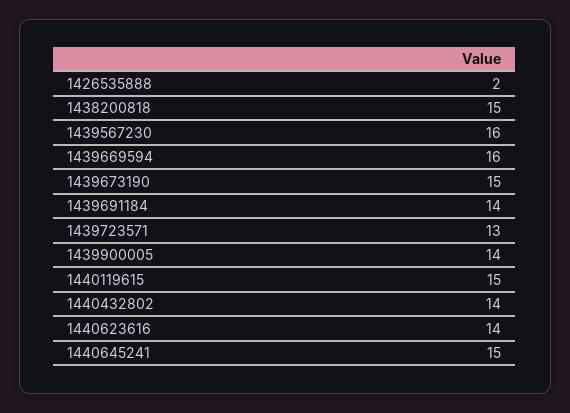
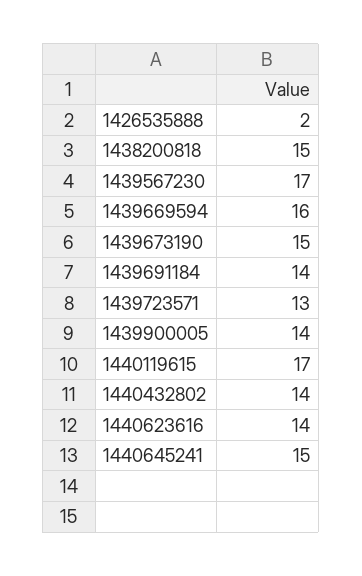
1439567230: 16 -> 17
1440119615: 15 -> 17

